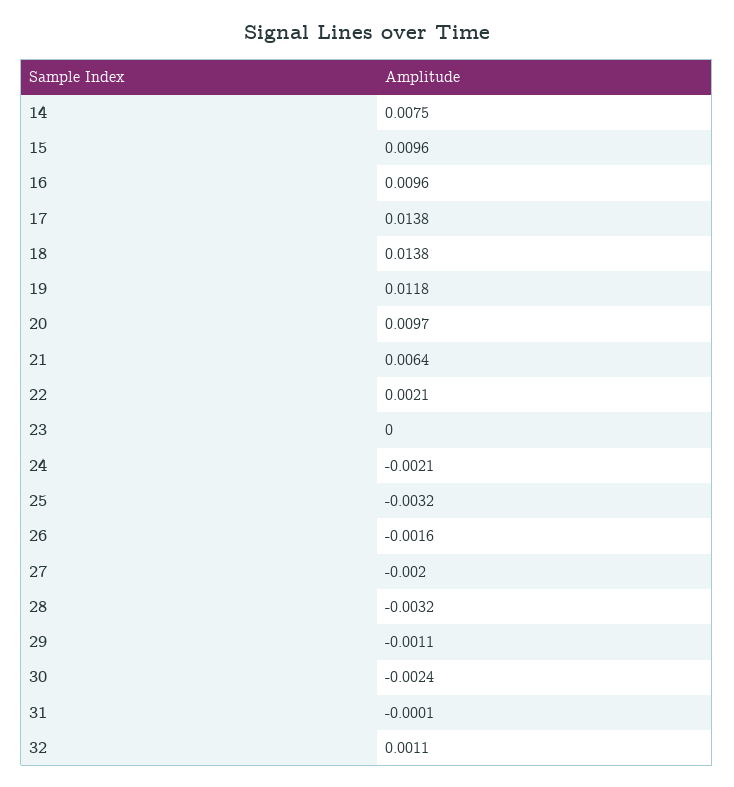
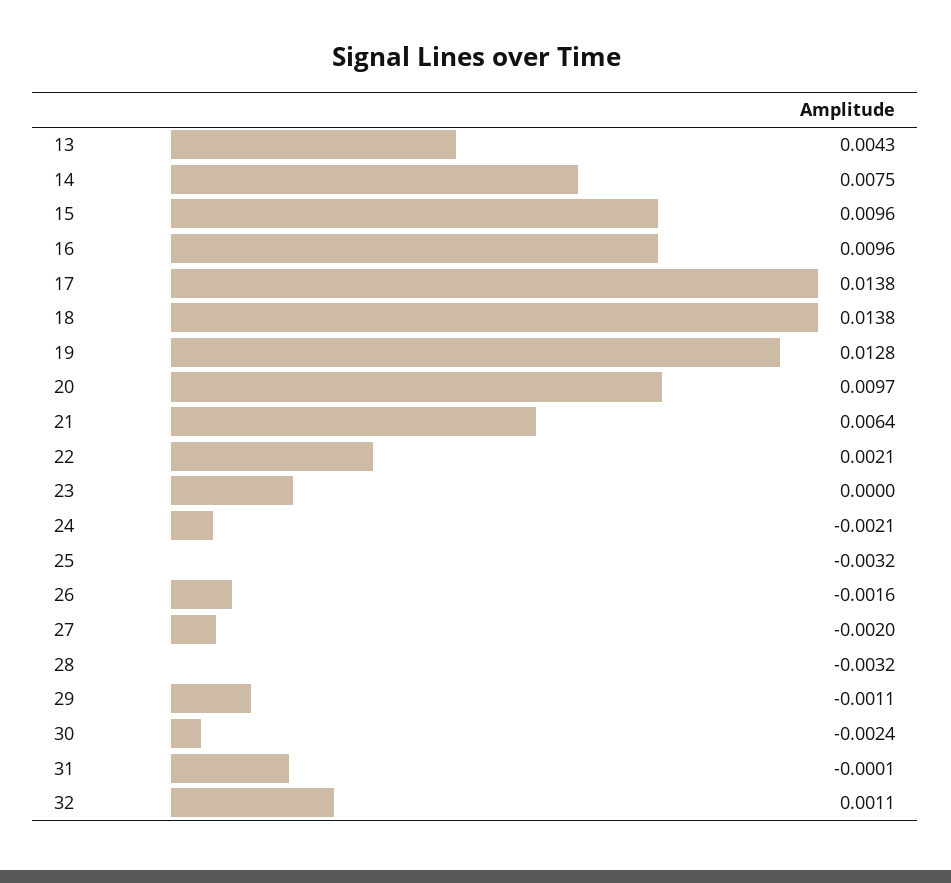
19: 0.0118 -> 0.0128
13: none -> 0.0043

